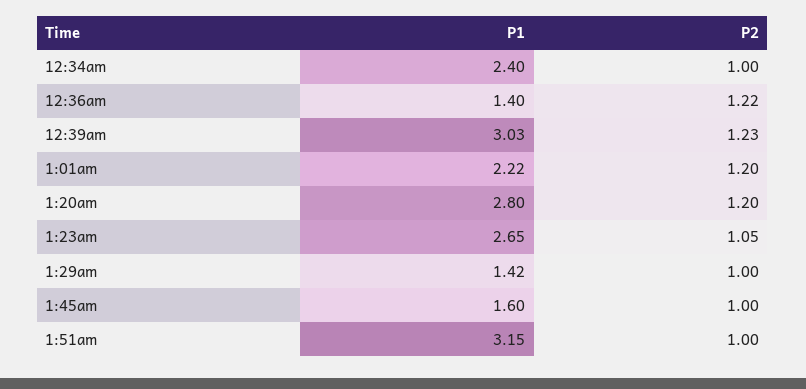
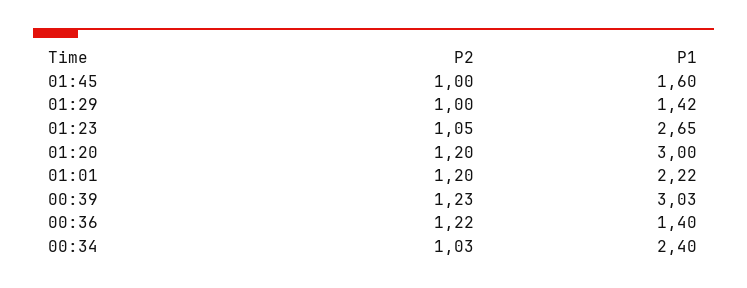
P2, 12:34am: 1 -> 1.03
P1, 1:20am: 2.8 -> 3
P1, 1:51am: 3.15 -> none
P2, 1:51am: 1 -> none

